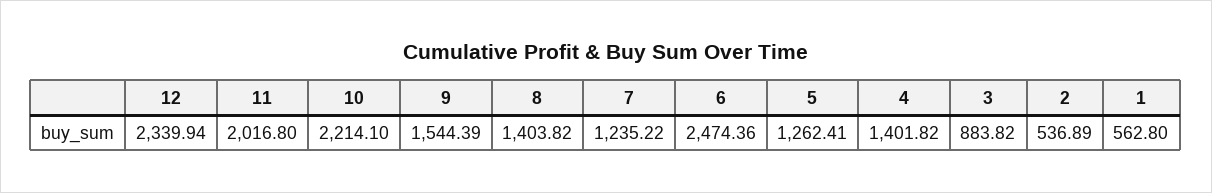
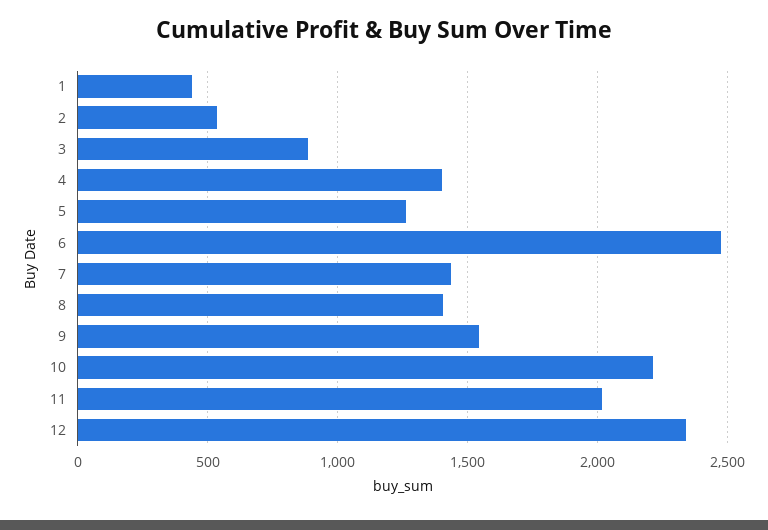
7: 1235.22 -> 1450
1: 562.8 -> 450

